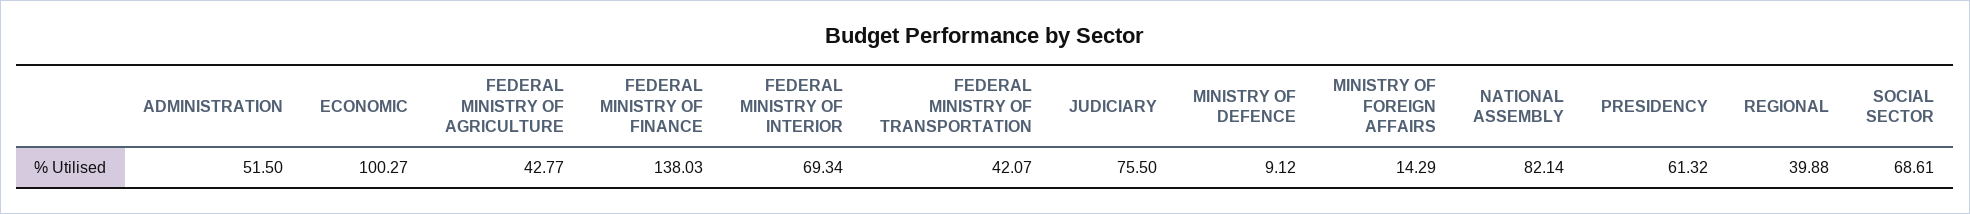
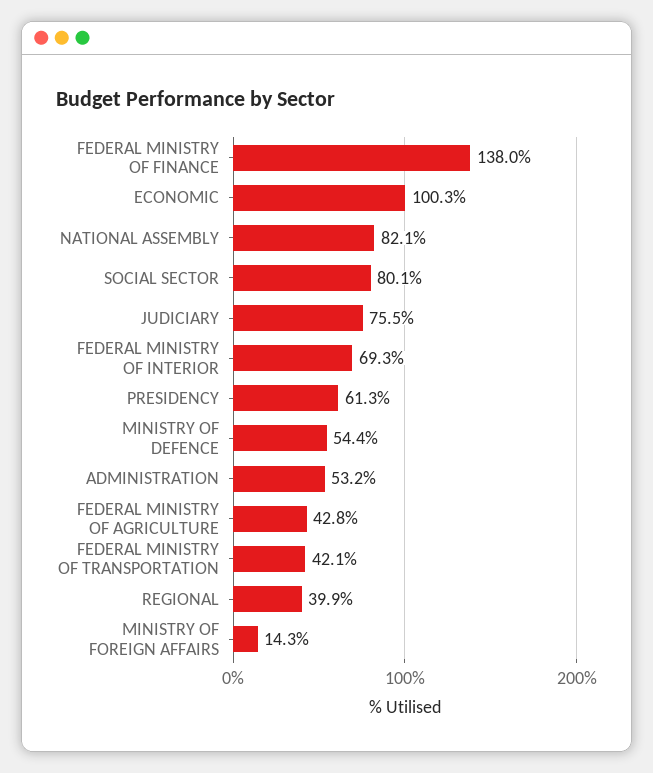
ADMINISTRATION: 51.5 -> 53.2
MINISTRY OF DEFENCE: 9.12 -> 54.4
SOCIAL SECTOR: 68.61 -> 80.1

